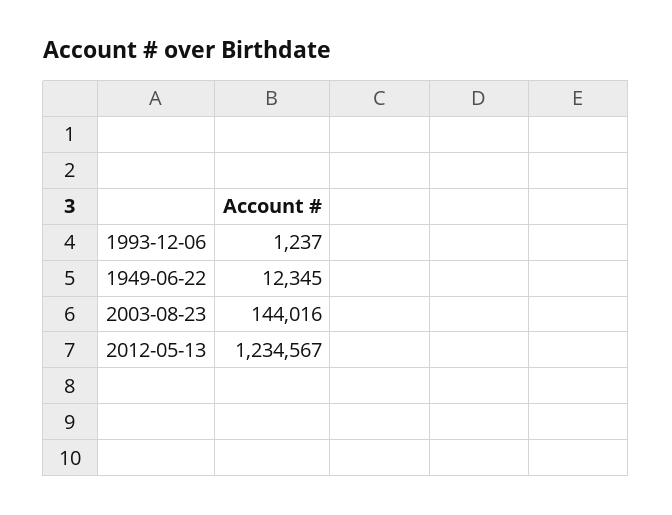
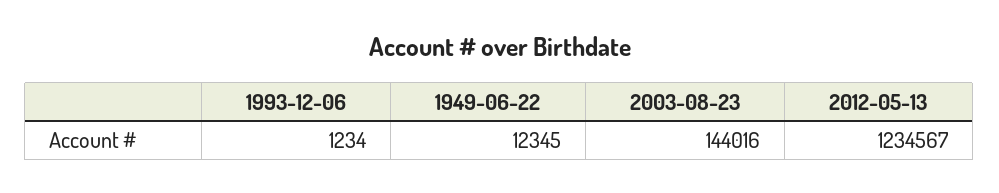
1993-12-06: 1237 -> 1234

